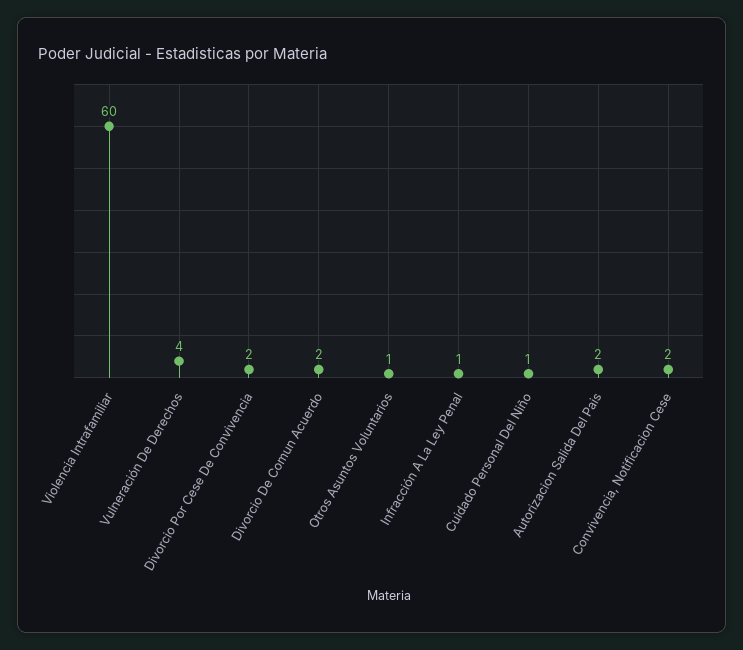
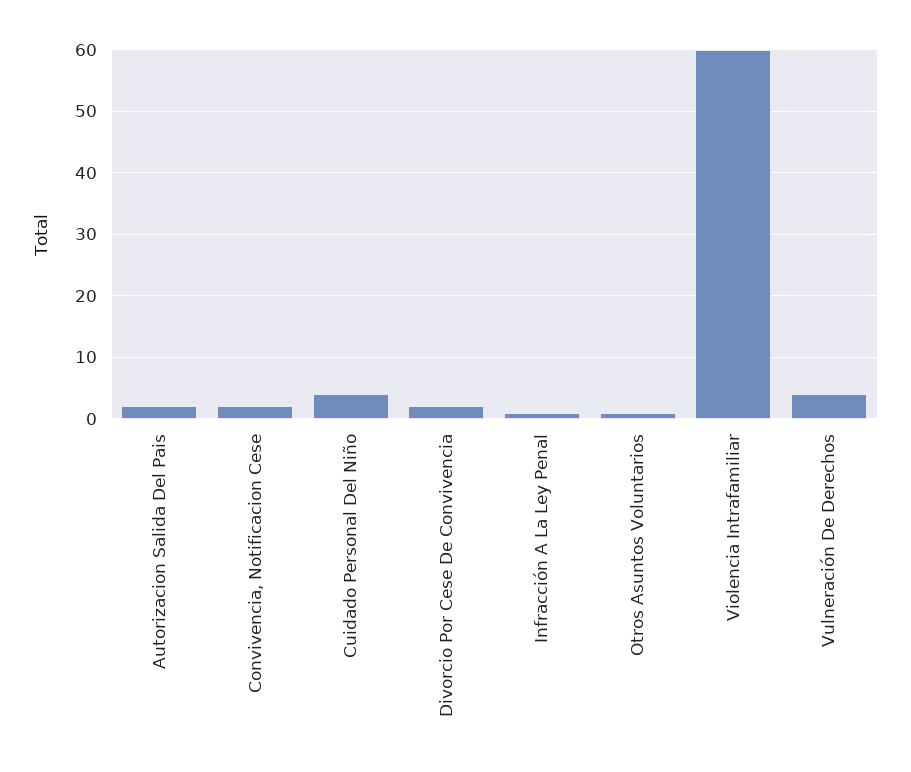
Divorcio De Comun Acuerdo: 2 -> none
Cuidado Personal Del Niño: 1 -> 4

